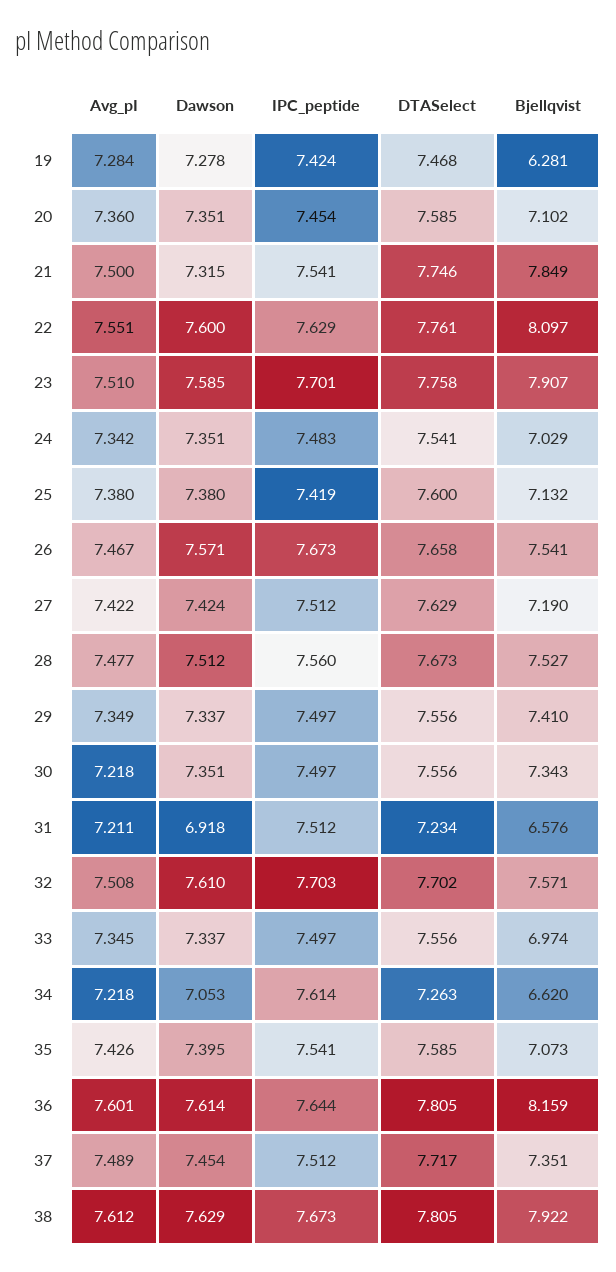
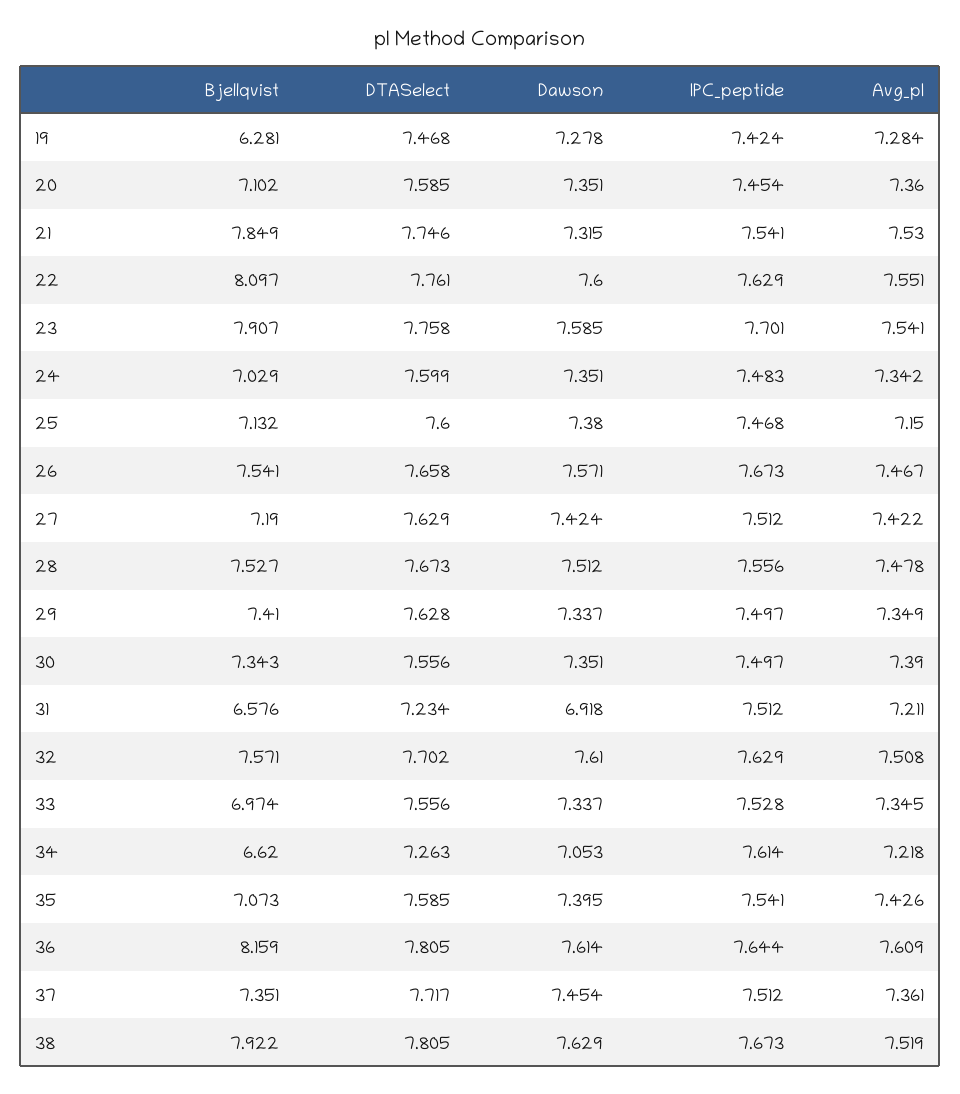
Avg_pI, 21: 7.5 -> 7.53
Avg_pI, 23: 7.51 -> 7.541
DTASelect, 24: 7.541 -> 7.599
Avg_pI, 25: 7.38 -> 7.15
IPC_peptide, 25: 7.419 -> 7.468
Avg_pI, 28: 7.477 -> 7.478
IPC_peptide, 28: 7.56 -> 7.556
DTASelect, 29: 7.556 -> 7.628
Avg_pI, 30: 7.218 -> 7.39
IPC_peptide, 32: 7.703 -> 7.629
IPC_peptide, 33: 7.497 -> 7.528
Avg_pI, 36: 7.601 -> 7.609
Avg_pI, 37: 7.489 -> 7.361
Avg_pI, 38: 7.612 -> 7.519

